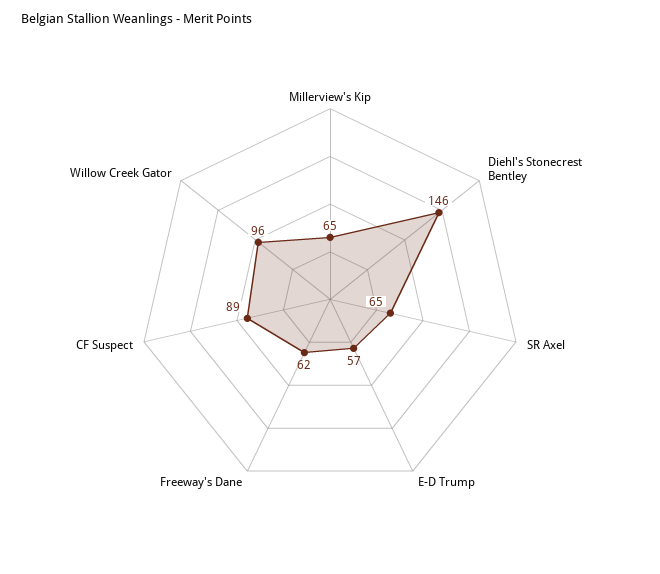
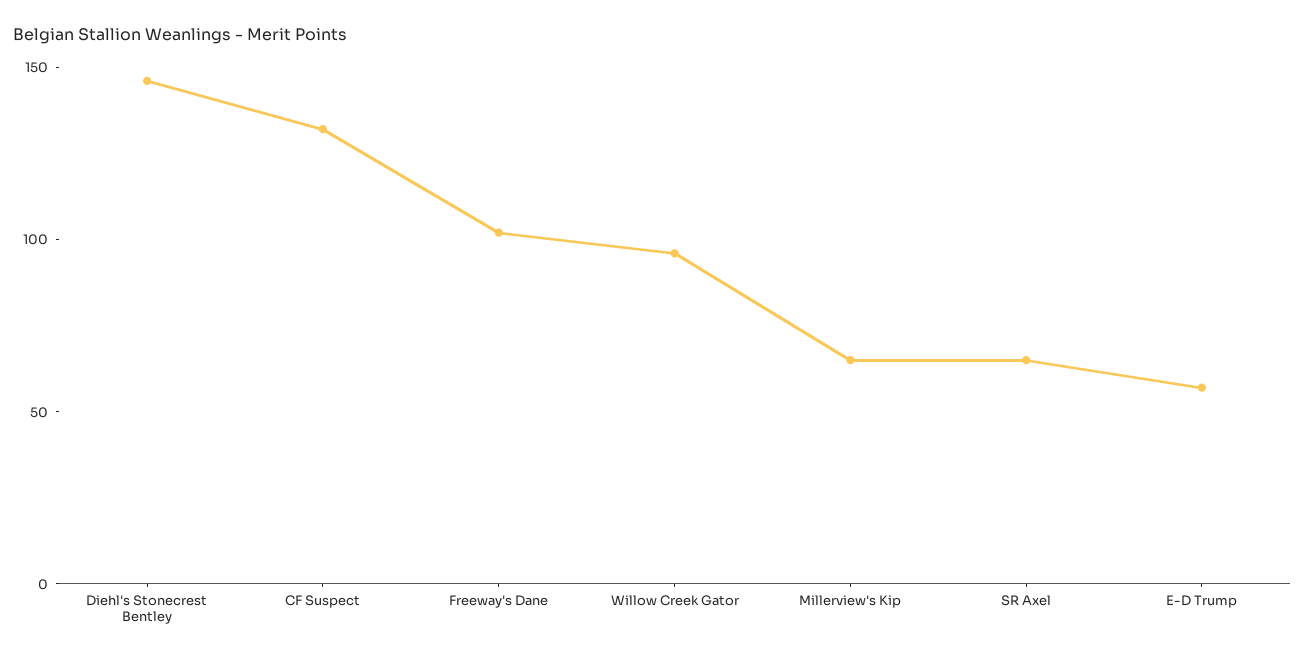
Freeway's Dane: 62 -> 100
CF Suspect: 89 -> 130

